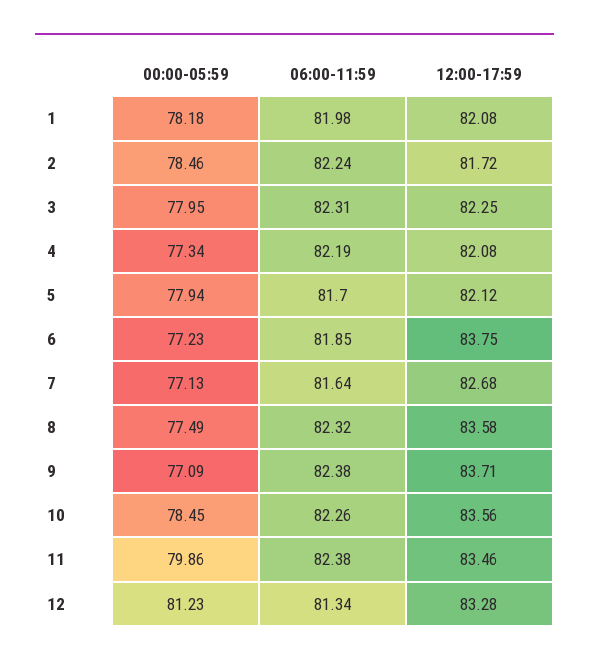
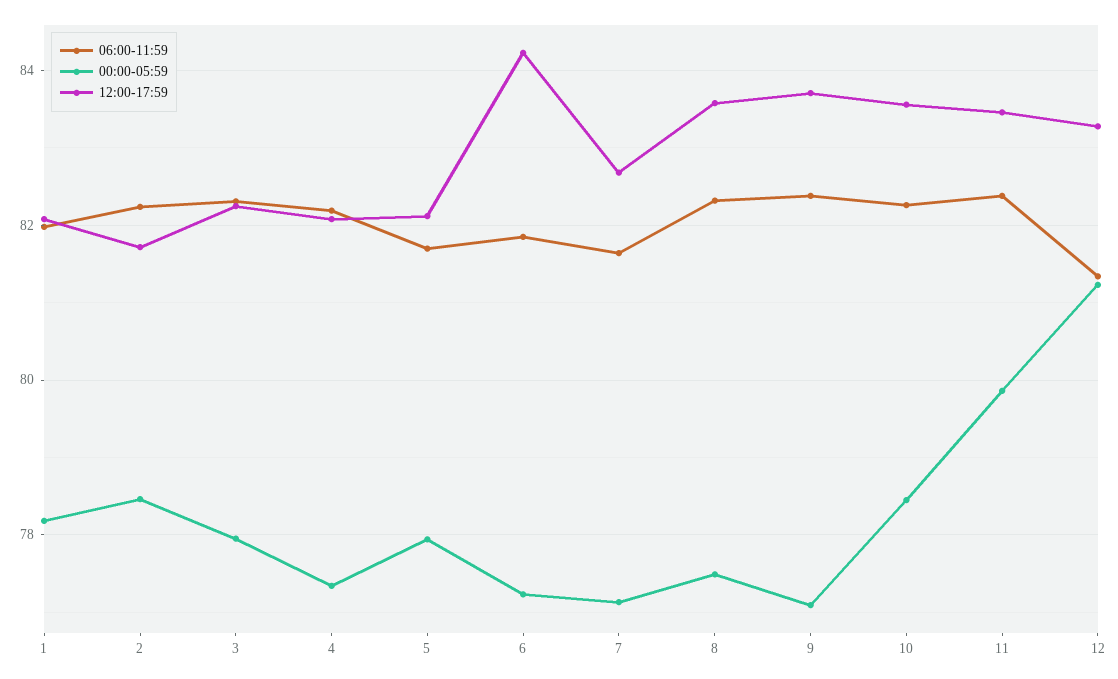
12:00-17:59, 6: 83.75 -> 84.2

